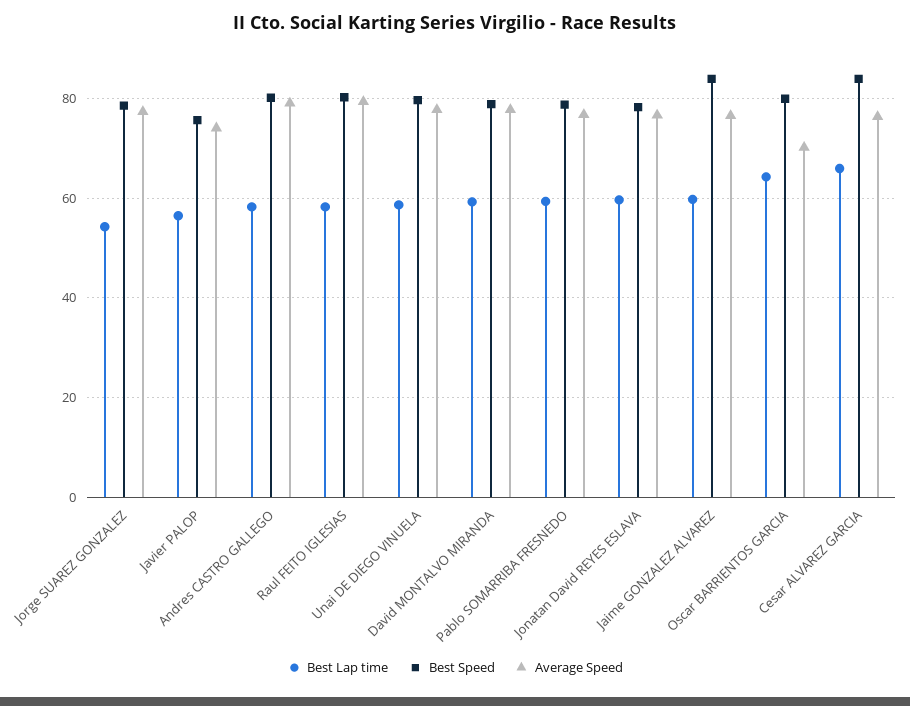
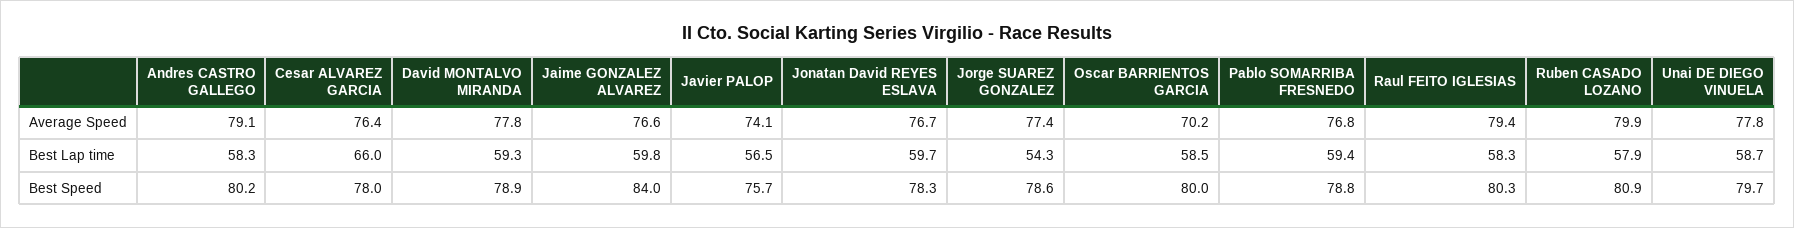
Best Lap time, Oscar BARRIENTOS GARCIA: 64 -> 58.5
Best Speed, Cesar ALVAREZ GARCIA: 84 -> 78
Average Speed, Ruben CASADO LOZANO: none -> 79.9
Best Lap time, Ruben CASADO LOZANO: none -> 57.9
Best Speed, Ruben CASADO LOZANO: none -> 80.9

